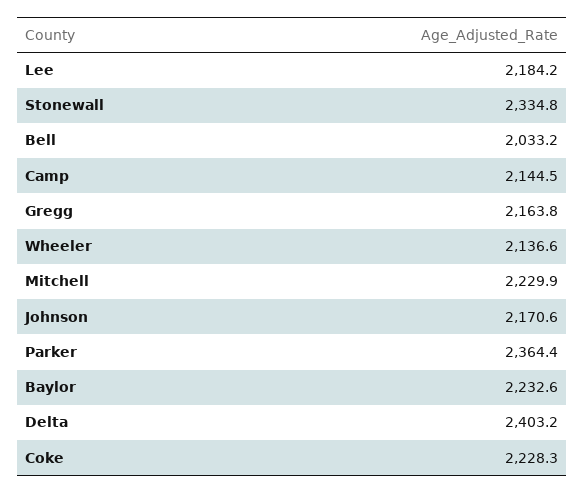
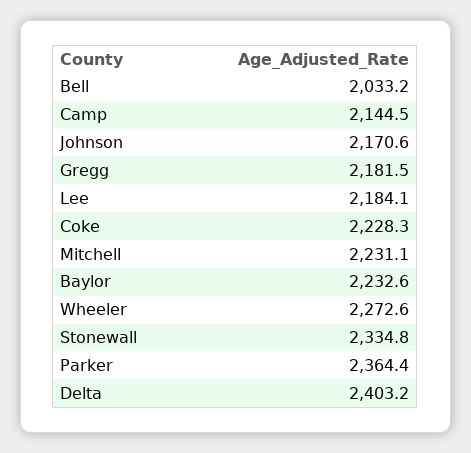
Lee: 2184.2 -> 2184.1
Gregg: 2163.8 -> 2181.5
Wheeler: 2136.6 -> 2272.6
Mitchell: 2229.9 -> 2231.1

